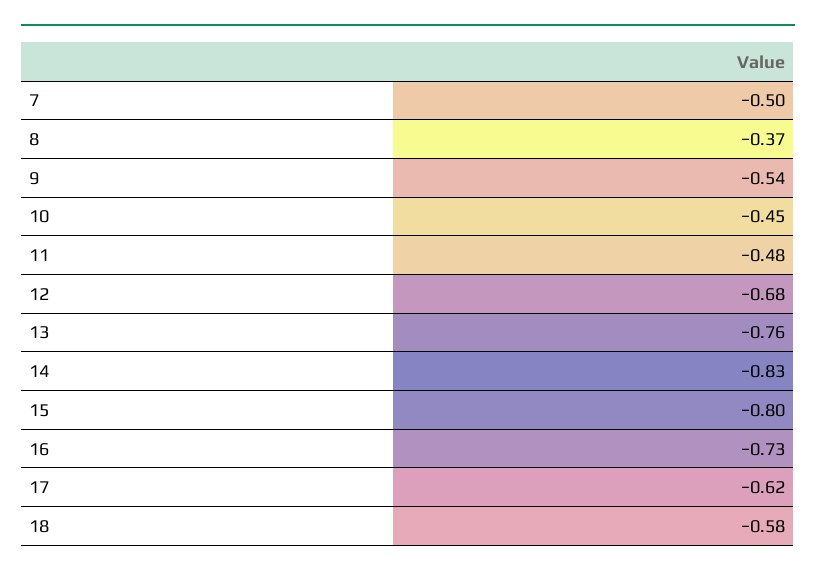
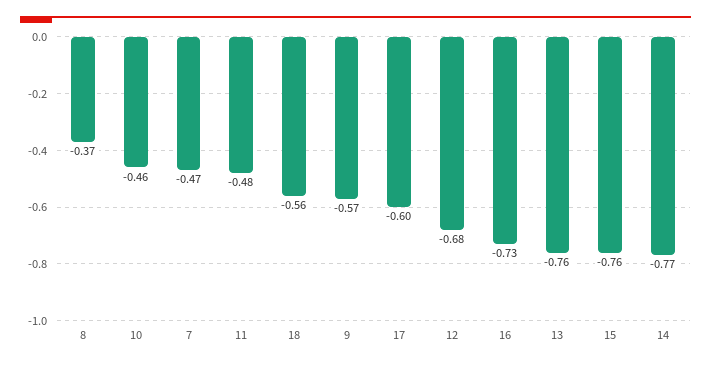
7: -0.5 -> -0.47
9: -0.54 -> -0.57
10: -0.45 -> -0.46
14: -0.83 -> -0.77
15: -0.8 -> -0.76
17: -0.62 -> -0.6
18: -0.58 -> -0.56

